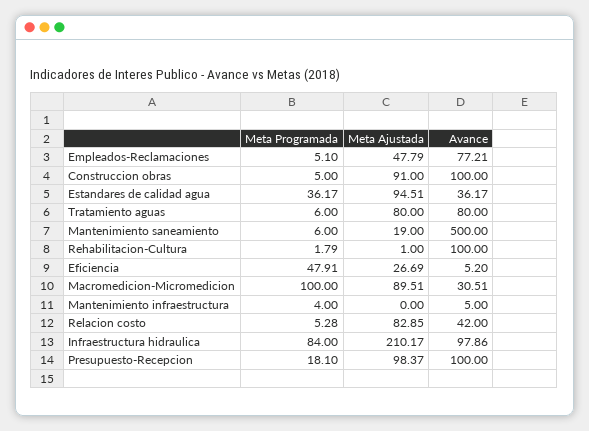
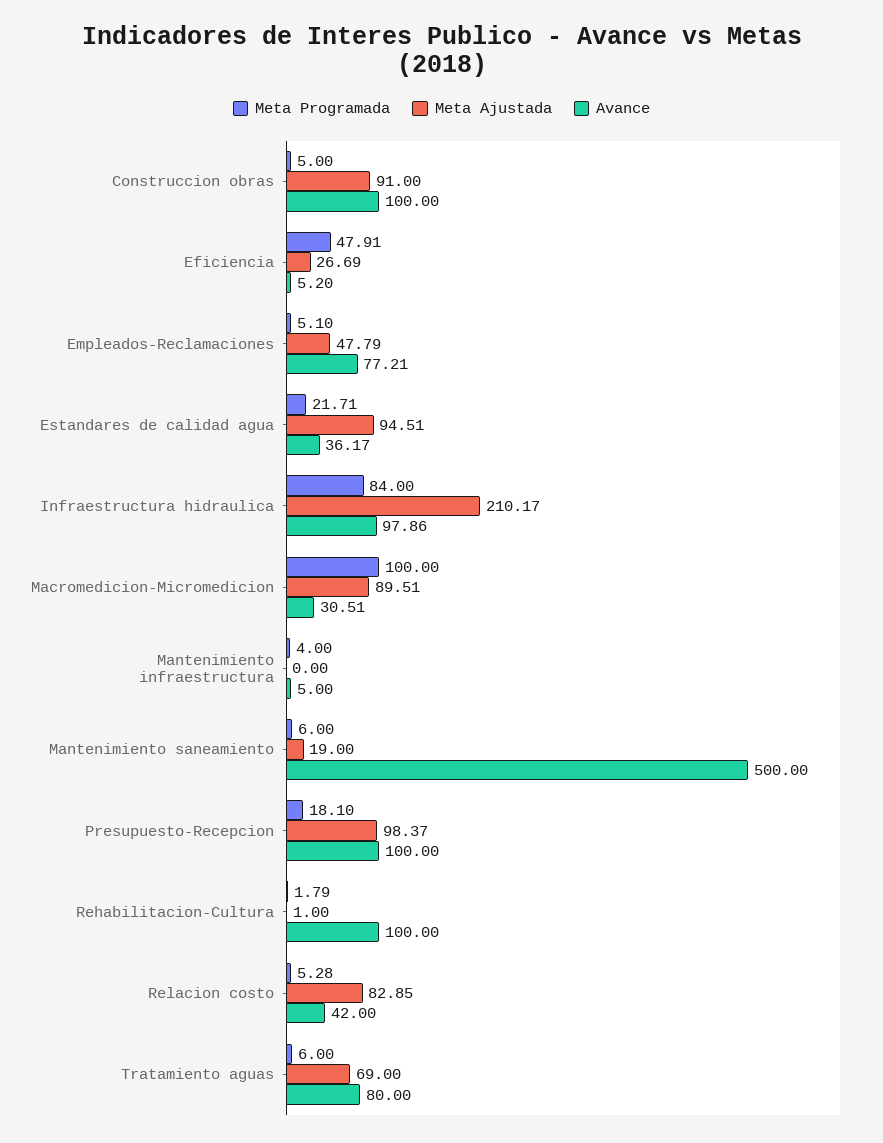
Meta Programada, Estandares de calidad agua: 36.17 -> 21.71
Meta Ajustada, Tratamiento aguas: 80 -> 69

